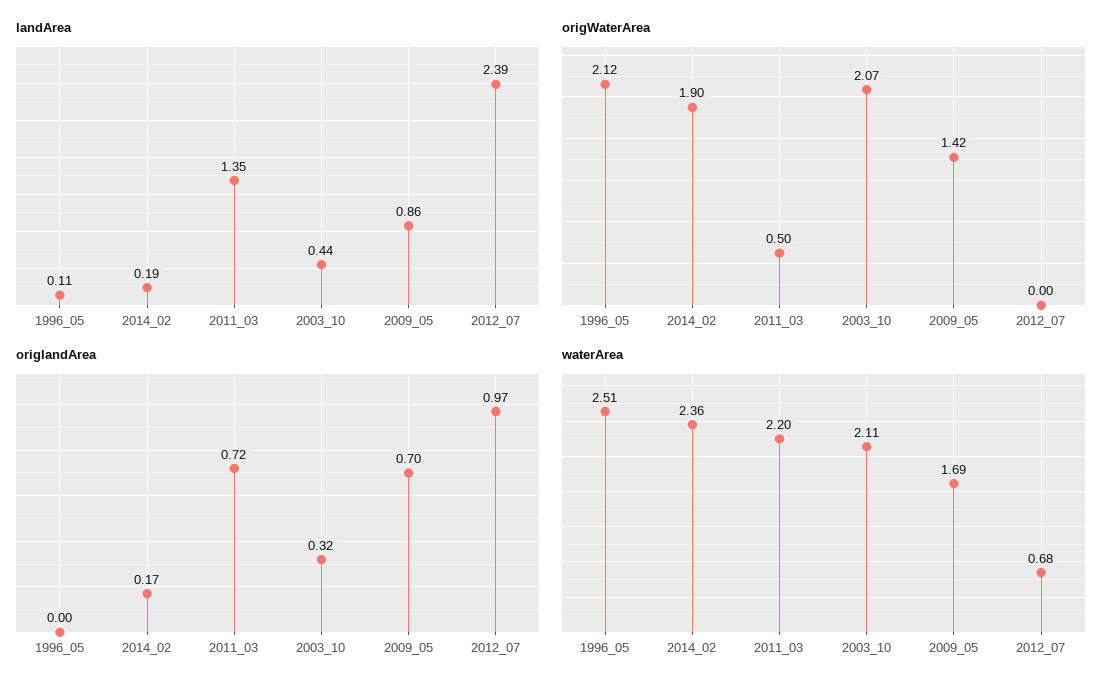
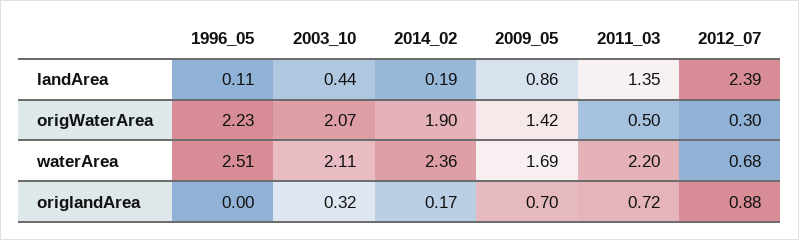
origWaterArea, 1996_05: 2.12 -> 2.23
origWaterArea, 2012_07: 0 -> 0.3
origlandArea, 2012_07: 0.97 -> 0.88

